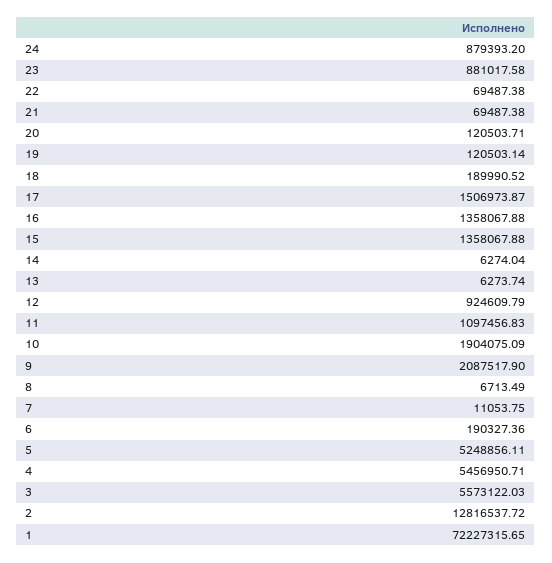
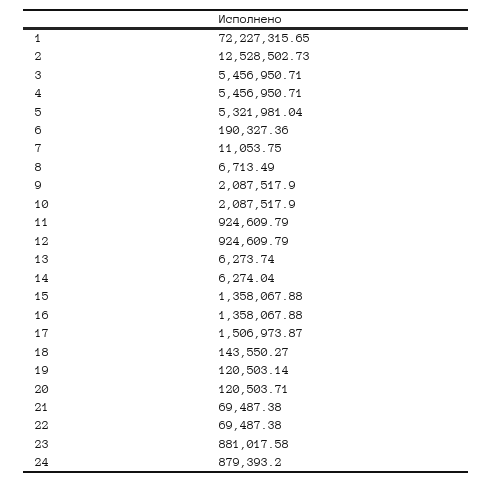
18: 189990.52 -> 143550.27
11: 1097456.83 -> 924609.79
10: 1904075.09 -> 2087517.9
5: 5248856.11 -> 5321981.04
3: 5573122.03 -> 5456950.71
2: 12816537.72 -> 12528502.73

